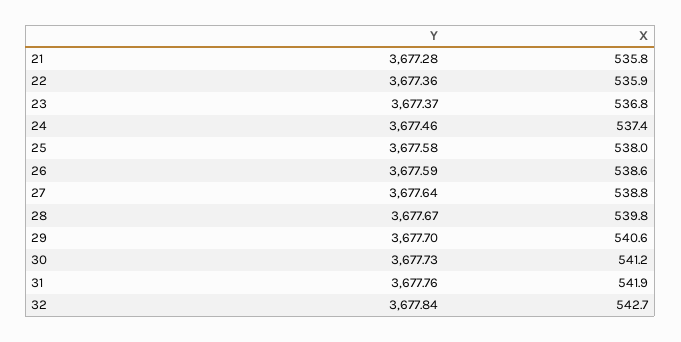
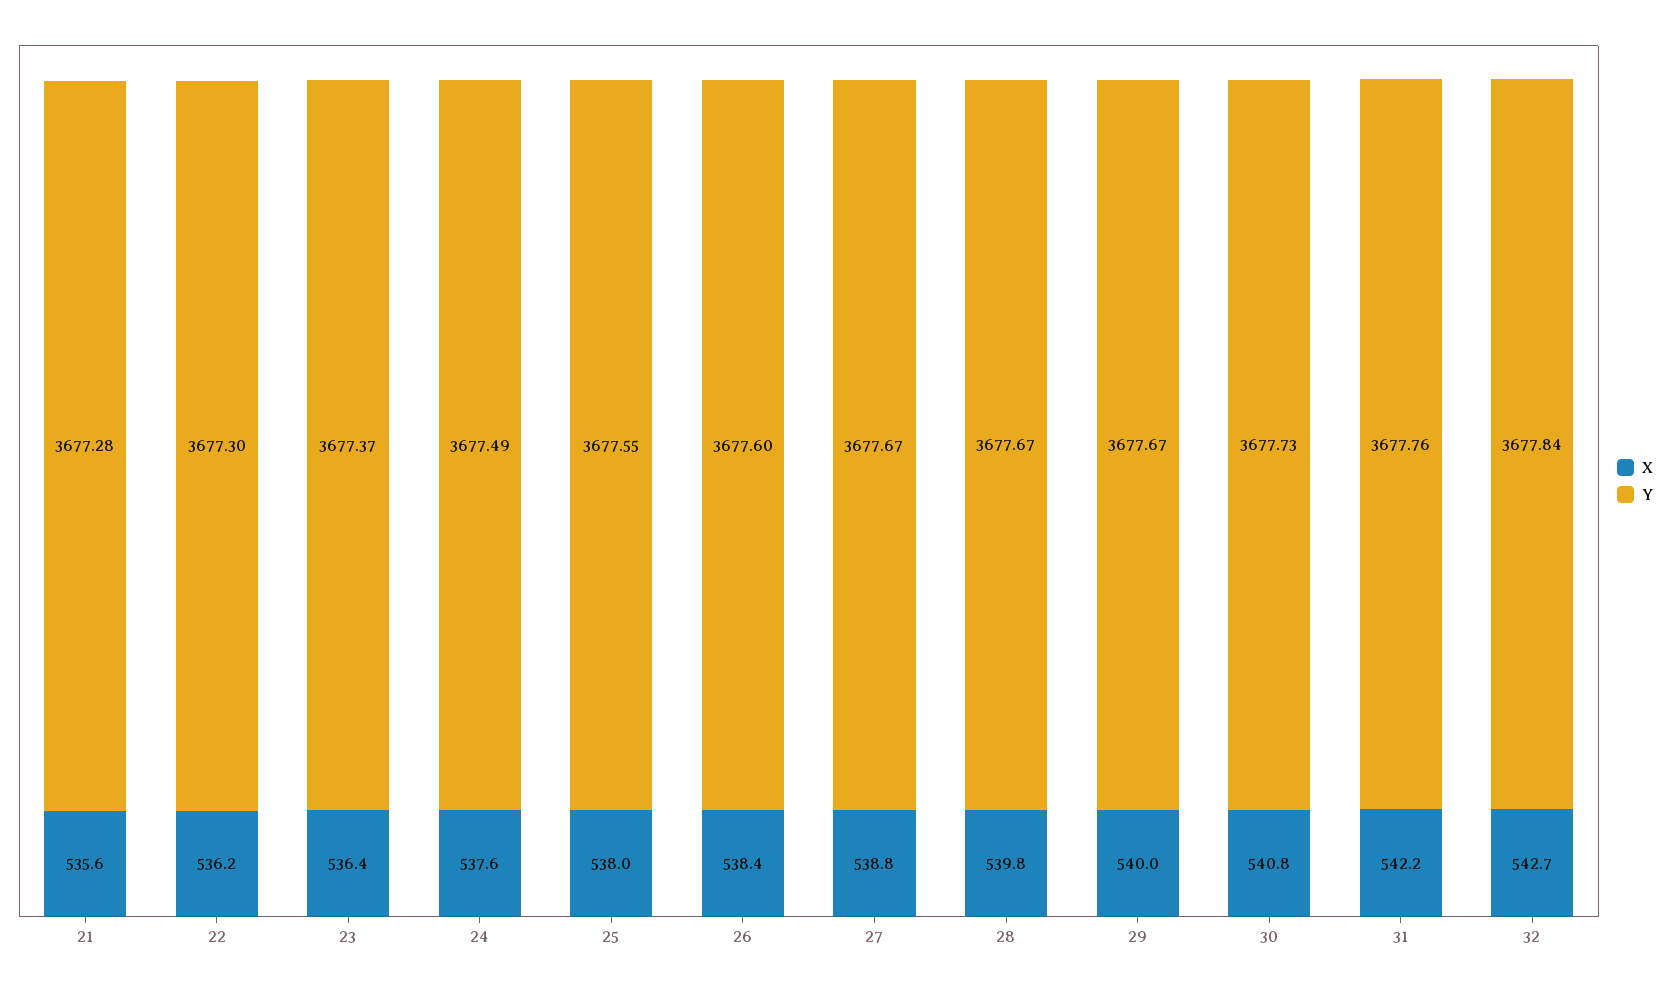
X, 21: 535.8 -> 535.6
Y, 22: 3677.36 -> 3677.3
X, 22: 535.9 -> 536.2
X, 23: 536.8 -> 536.4
Y, 24: 3677.46 -> 3677.49
X, 24: 537.4 -> 537.6
Y, 25: 3677.58 -> 3677.55
Y, 26: 3677.59 -> 3677.6
X, 26: 538.6 -> 538.4
Y, 27: 3677.64 -> 3677.67
Y, 29: 3677.7 -> 3677.67
X, 29: 540.6 -> 540
X, 30: 541.2 -> 540.8
X, 31: 541.9 -> 542.2

